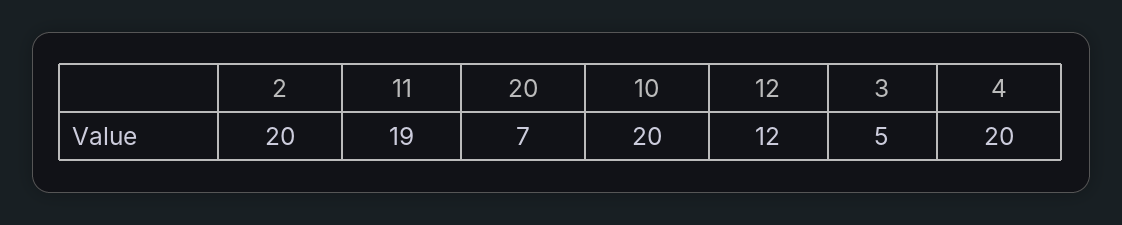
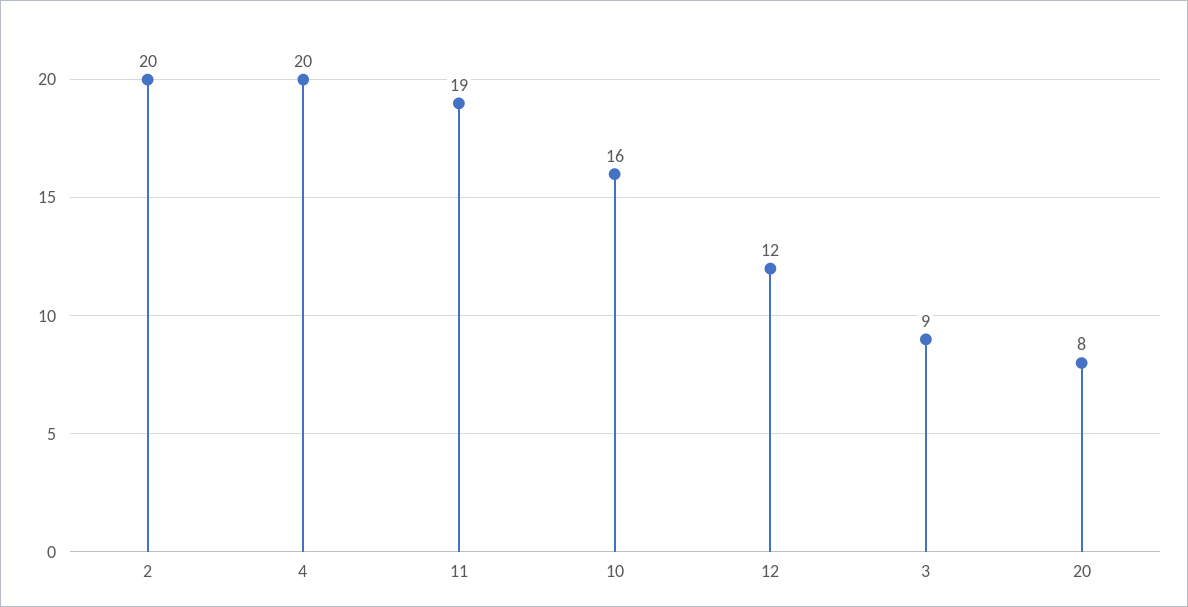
20: 7 -> 8
10: 20 -> 16
3: 5 -> 9

